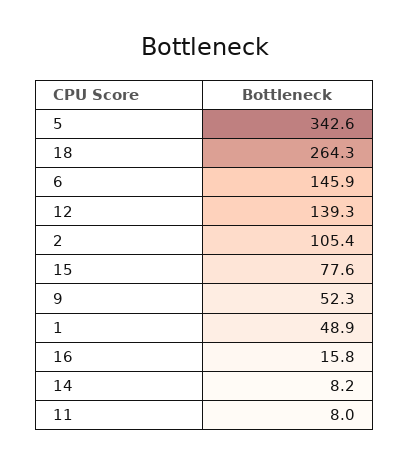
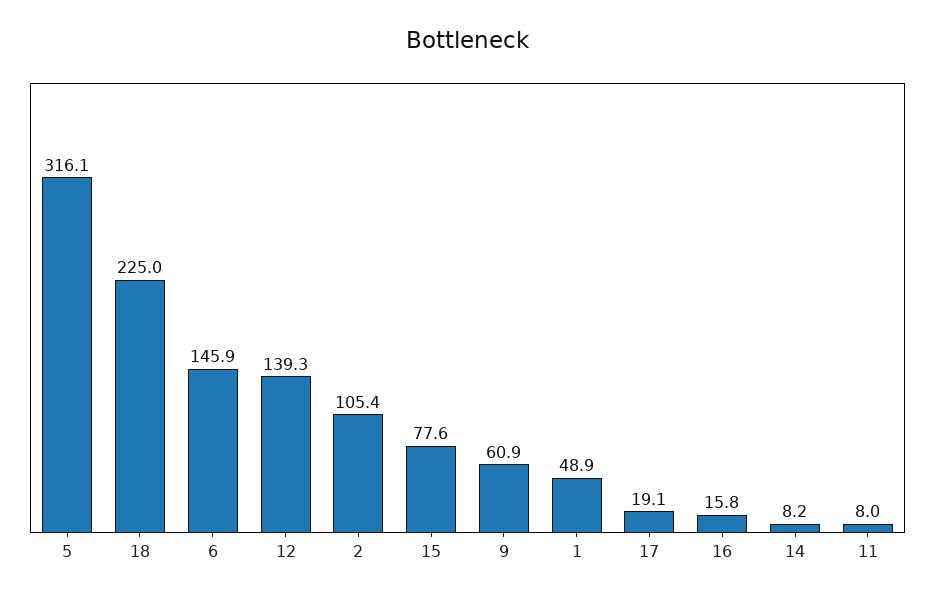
5: 342.6 -> 316.1
18: 264.3 -> 225
9: 52.3 -> 60.9
17: none -> 19.1

